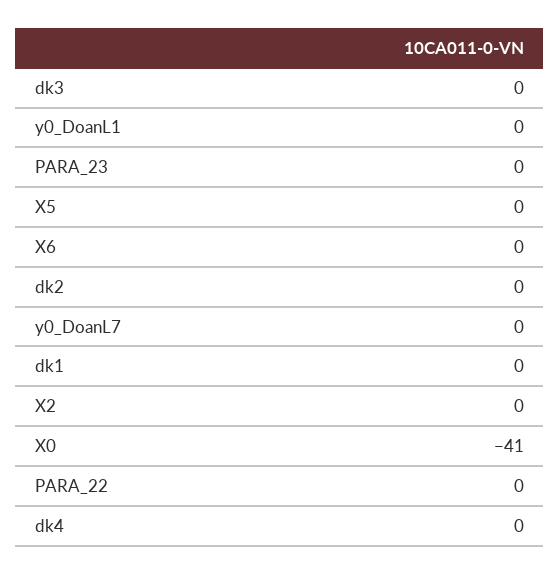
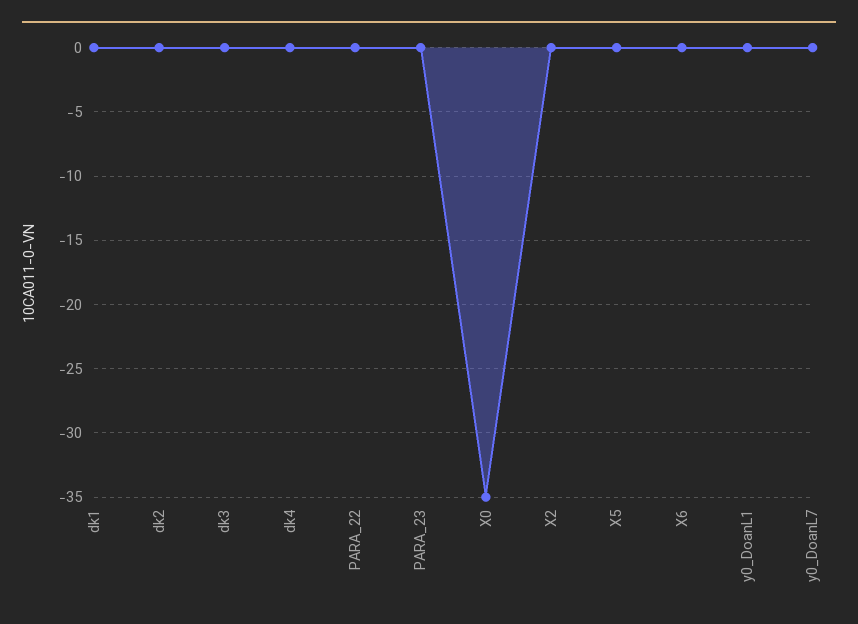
X0: -41 -> -35

